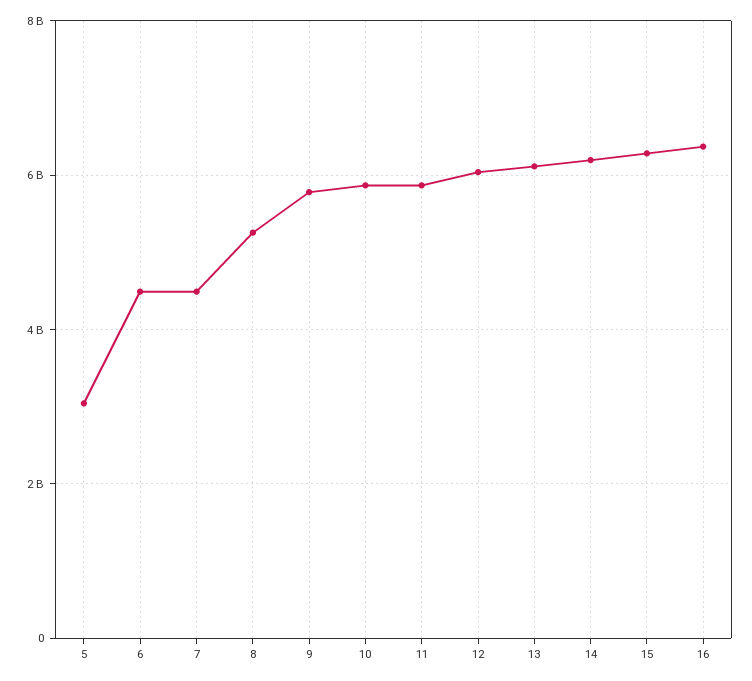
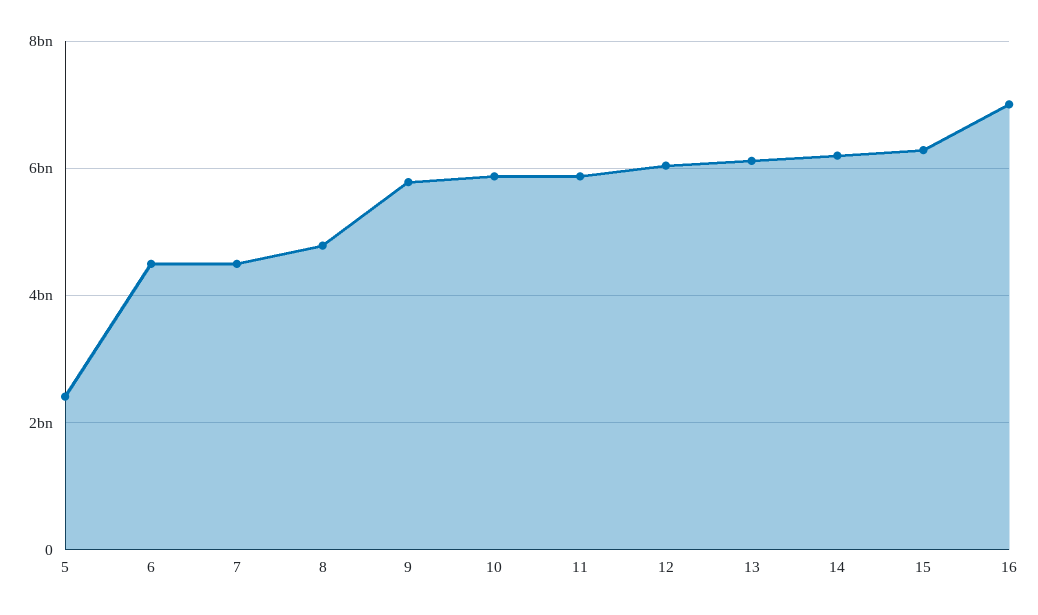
5: 3000000000 -> 2400000000
8: 5200000000 -> 4800000000
16: 6400000000 -> 7000000000

